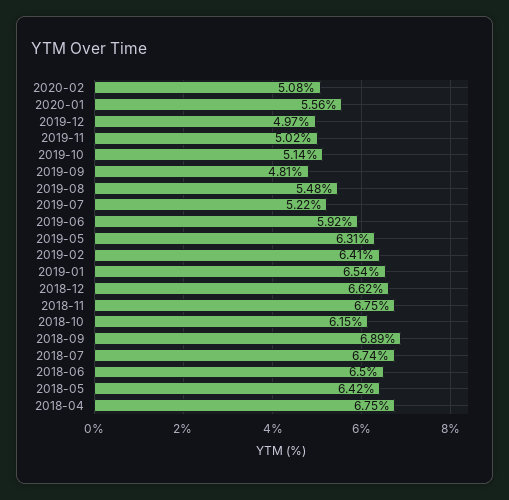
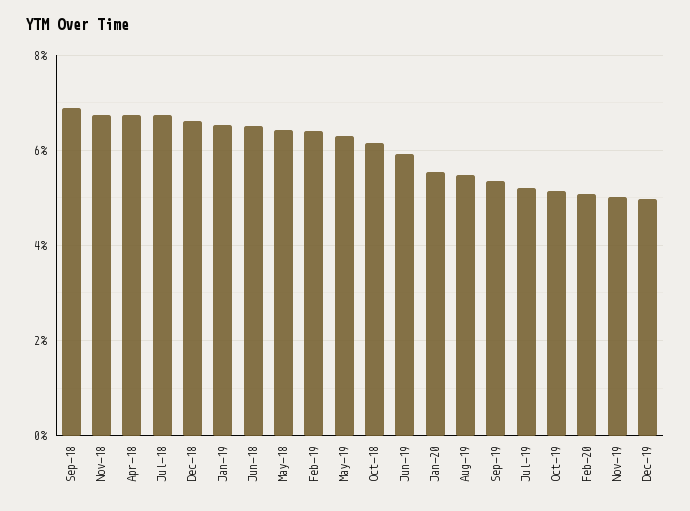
2019-09: 4.81 -> 5.4

